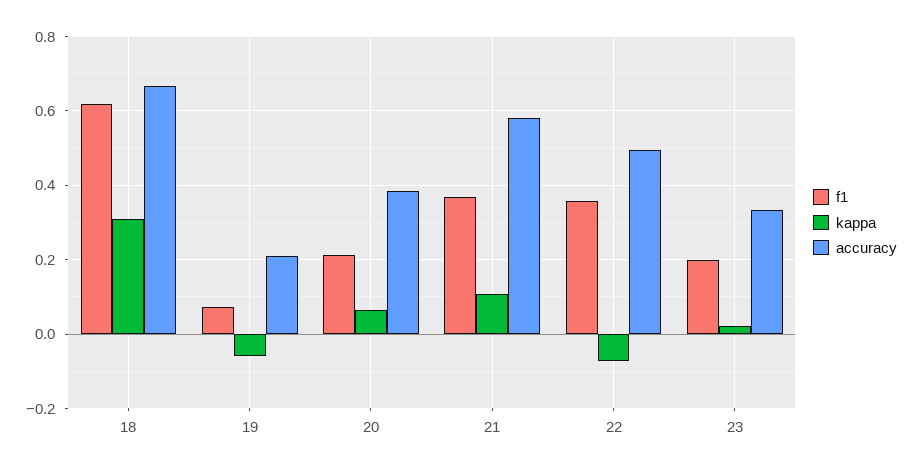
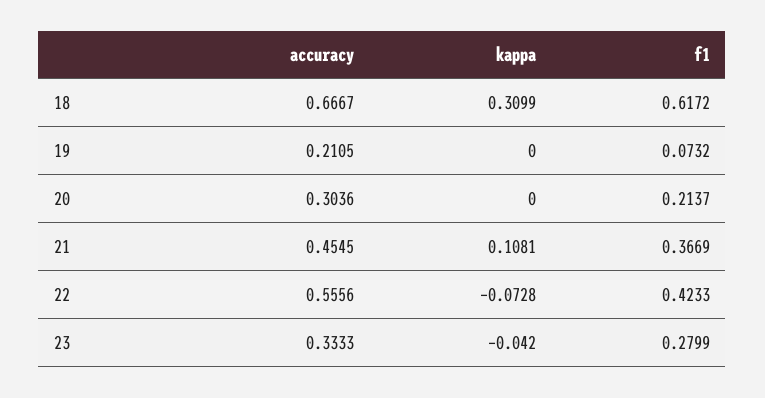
kappa, 19: -0.06 -> 0
kappa, 20: 0.06 -> 0
accuracy, 20: 0.38 -> 0.3036
accuracy, 21: 0.58 -> 0.4545
f1, 22: 0.36 -> 0.4233
accuracy, 22: 0.5 -> 0.5556
f1, 23: 0.2 -> 0.2799
kappa, 23: 0.02 -> -0.042

